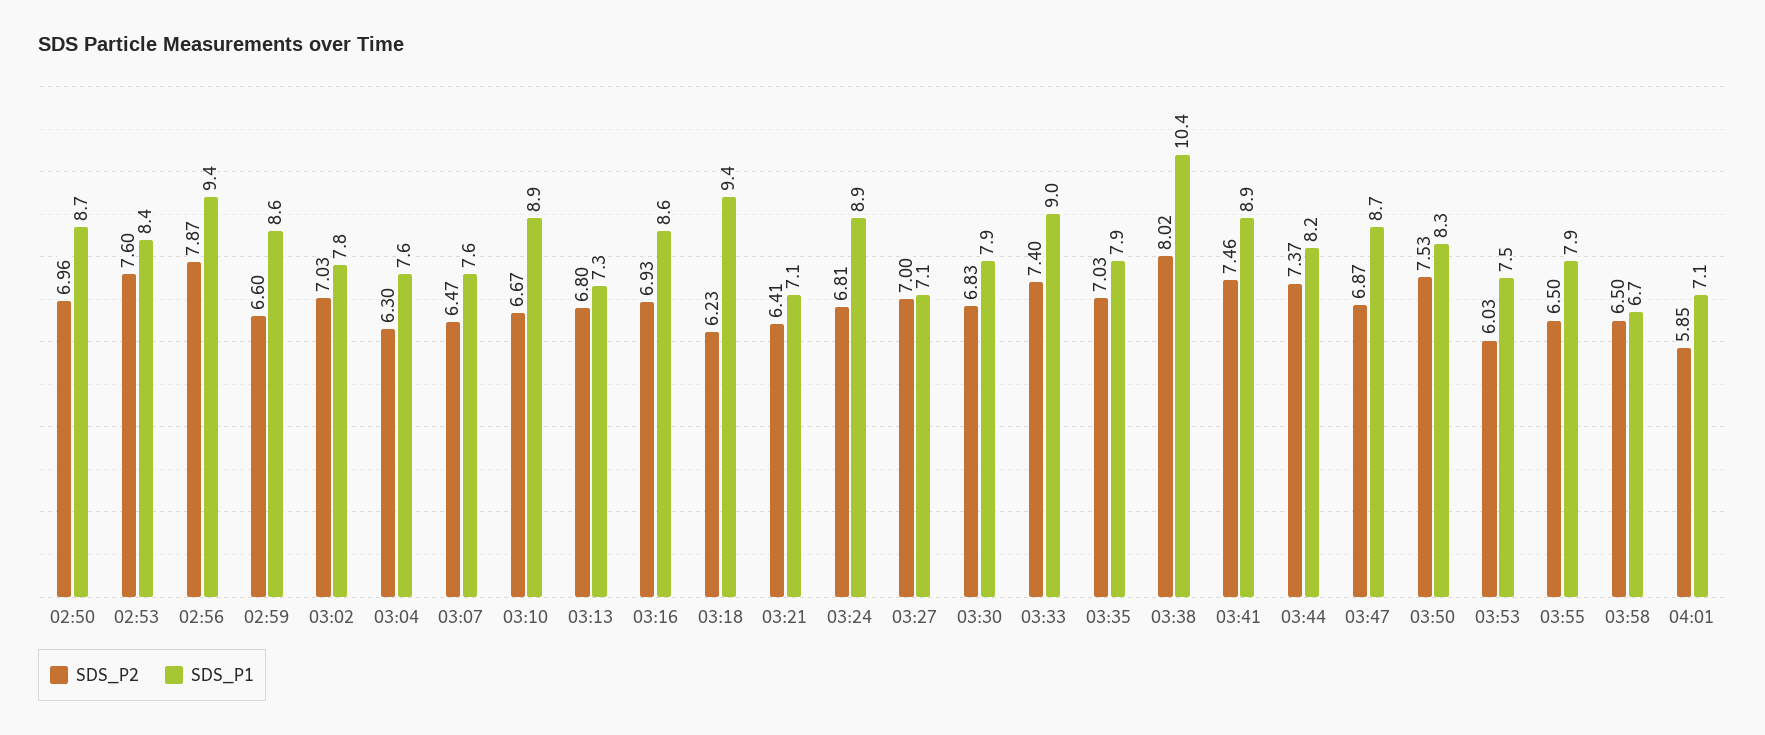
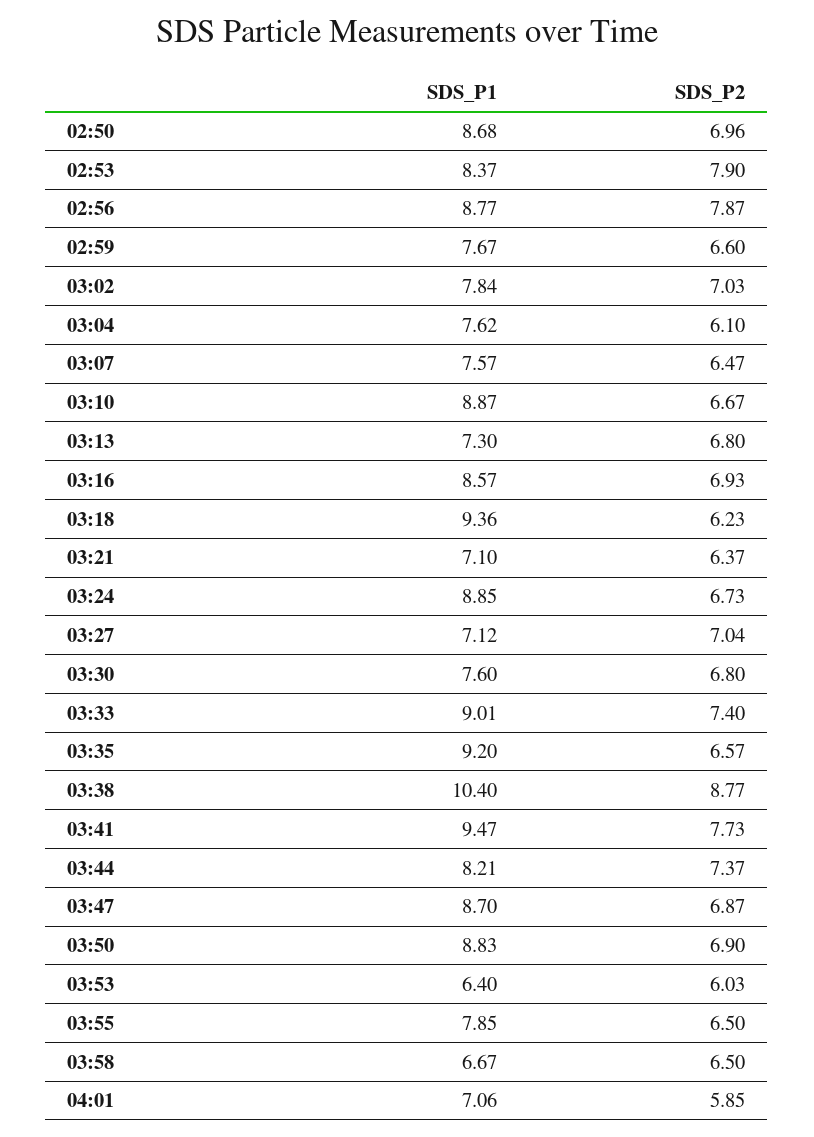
SDS_P2, 02:53: 7.6 -> 7.9
SDS_P1, 02:56: 9.4 -> 8.77
SDS_P1, 02:59: 8.6 -> 7.67
SDS_P2, 03:04: 6.3 -> 6.1
SDS_P2, 03:21: 6.41 -> 6.37
SDS_P2, 03:24: 6.81 -> 6.73
SDS_P2, 03:27: 7 -> 7.04
SDS_P2, 03:30: 6.83 -> 6.8
SDS_P1, 03:30: 7.9 -> 7.6
SDS_P2, 03:35: 7.03 -> 6.57
SDS_P1, 03:35: 7.9 -> 9.2
SDS_P2, 03:38: 8.02 -> 8.77
SDS_P2, 03:41: 7.46 -> 7.73
SDS_P1, 03:41: 8.9 -> 9.47
SDS_P2, 03:50: 7.53 -> 6.9
SDS_P1, 03:50: 8.3 -> 8.83
SDS_P1, 03:53: 7.5 -> 6.4

